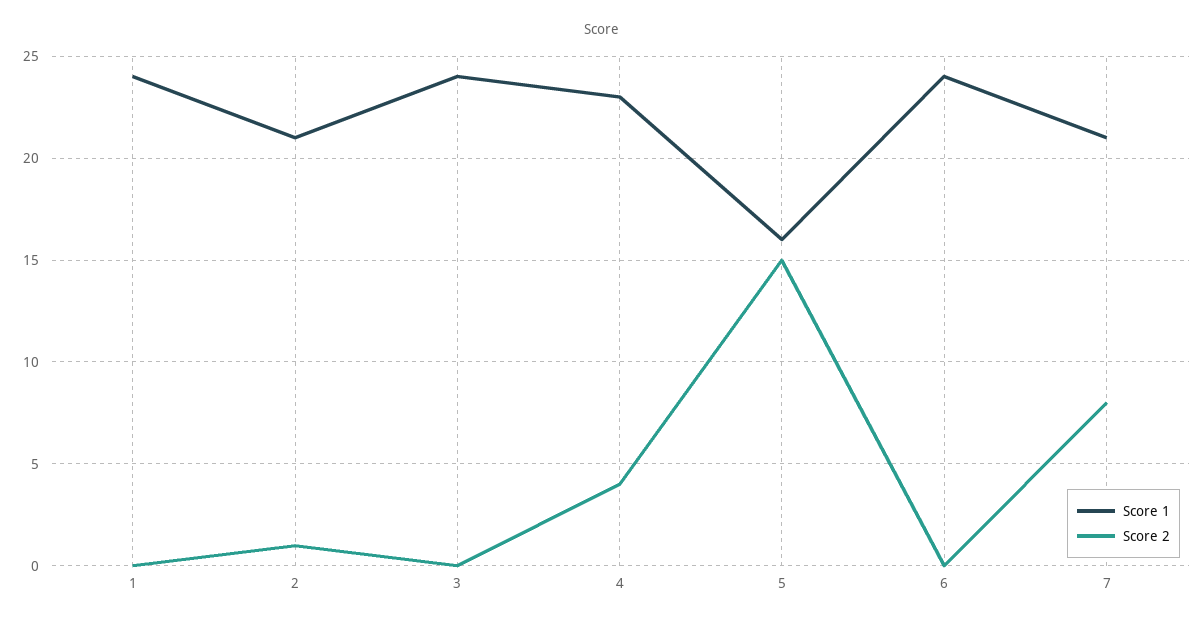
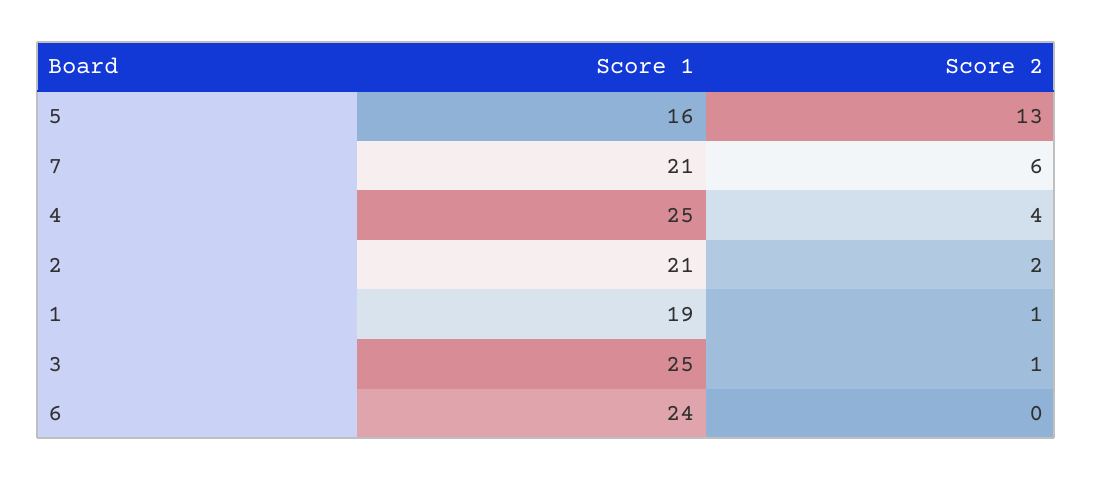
Score 1, 1: 24 -> 19
Score 2, 1: 0 -> 1
Score 2, 2: 1 -> 2
Score 1, 3: 24 -> 25
Score 2, 3: 0 -> 1
Score 1, 4: 23 -> 25
Score 2, 5: 15 -> 13
Score 2, 7: 8 -> 6

